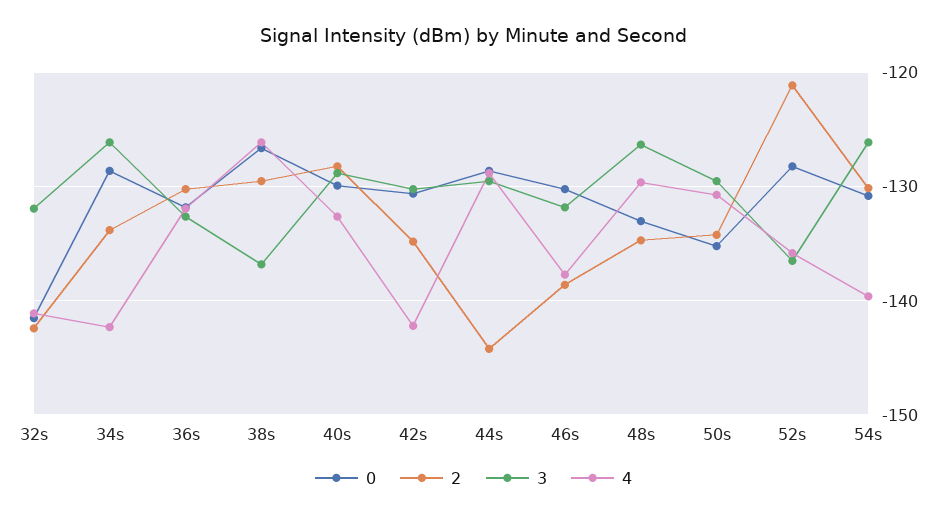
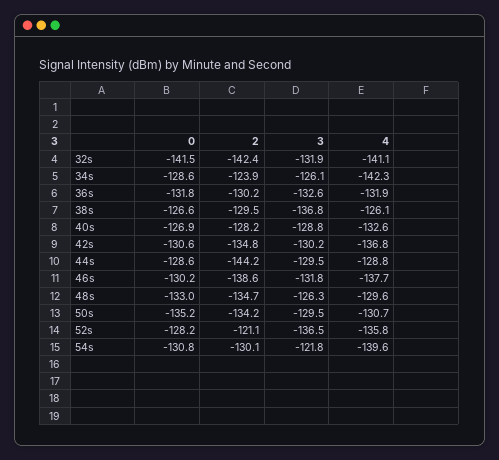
2, 34s: -134 -> -123.9
0, 40s: -130 -> -126.9
4, 42s: -142 -> -136.8
3, 54s: -126 -> -121.8

